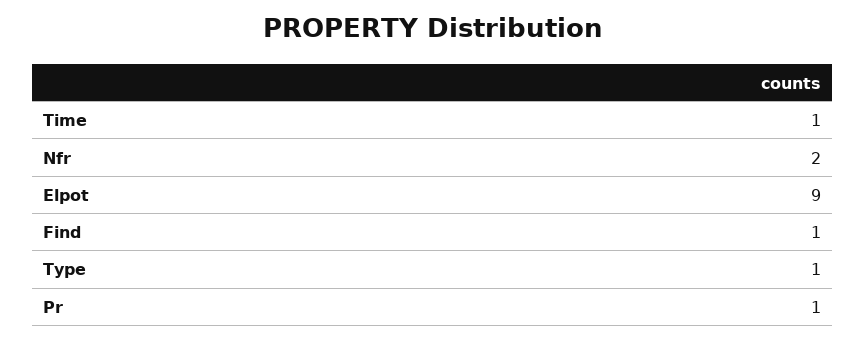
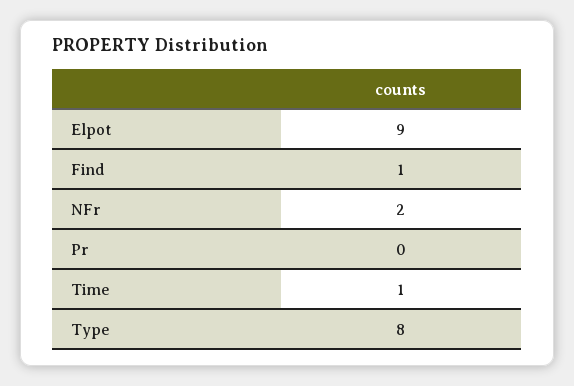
Type: 1 -> 8
Pr: 1 -> 0

